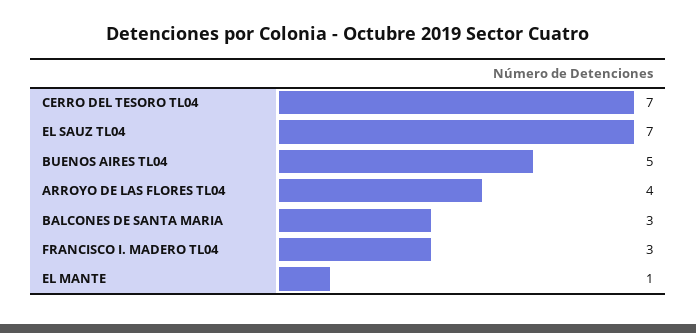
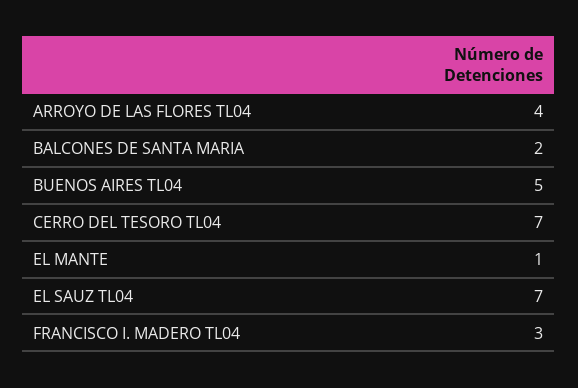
BALCONES DE SANTA MARIA: 3 -> 2

